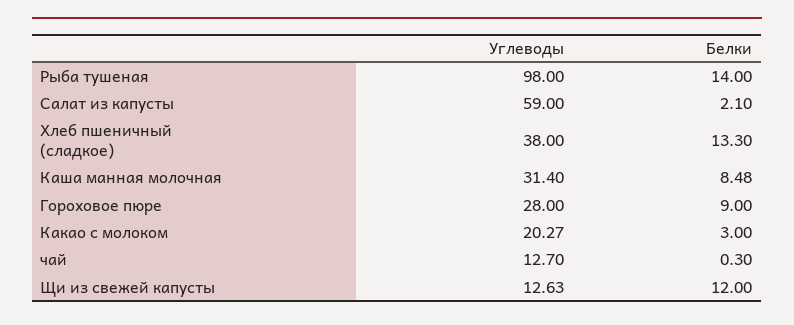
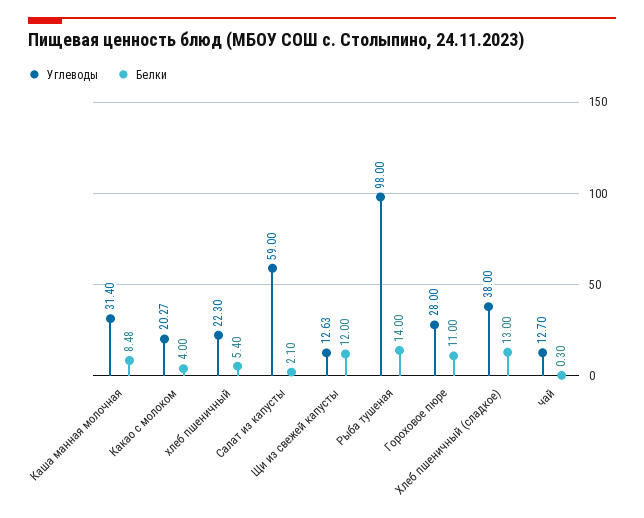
Белки, Хлеб пшеничный (сладкое): 13.3 -> 13
Белки, Гороховое пюре: 9 -> 11
Белки, Какао с молоком: 3 -> 4
Углеводы, хлеб пшеничный: none -> 22.3
Белки, хлеб пшеничный: none -> 5.4

